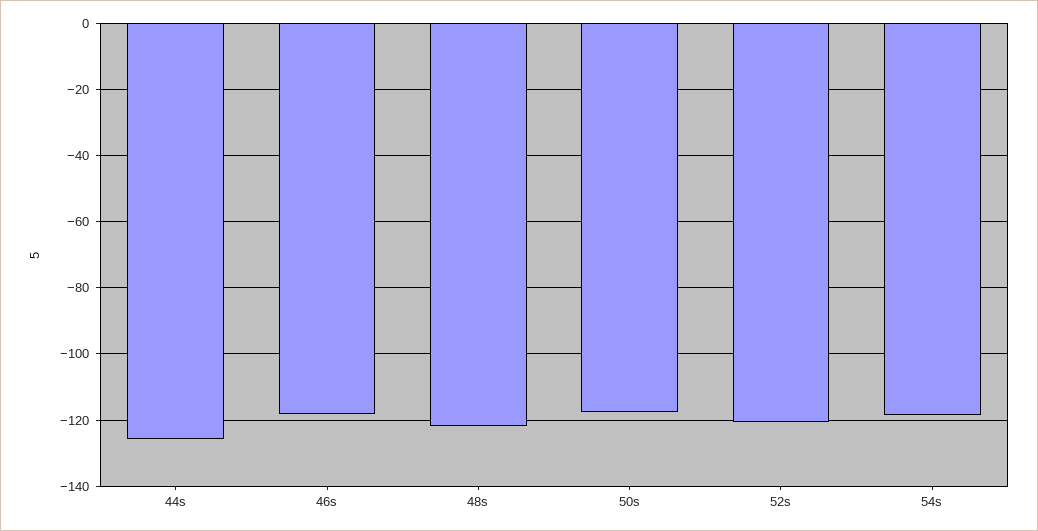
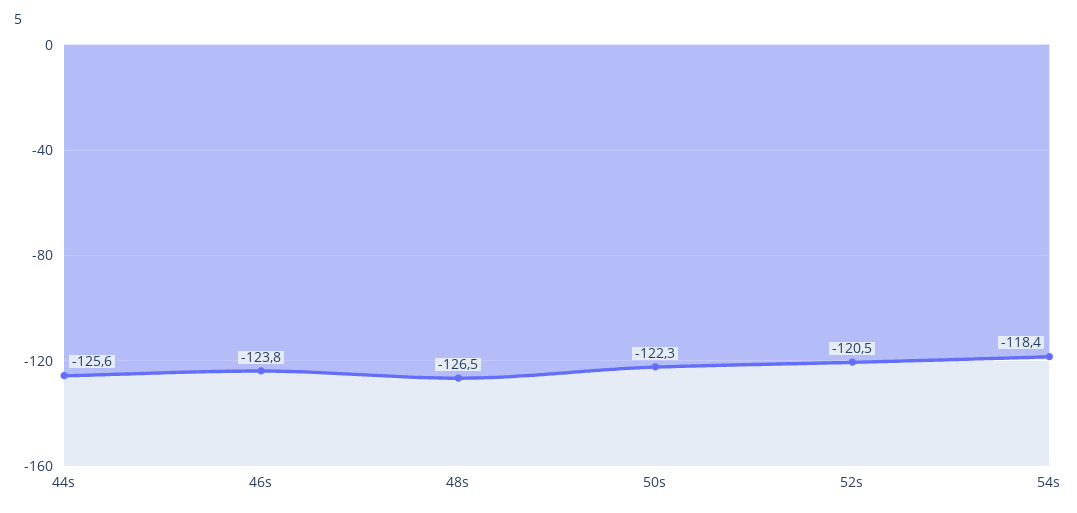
46s: -118 -> -123.8
48s: -122 -> -126.5
50s: -118 -> -122.3

